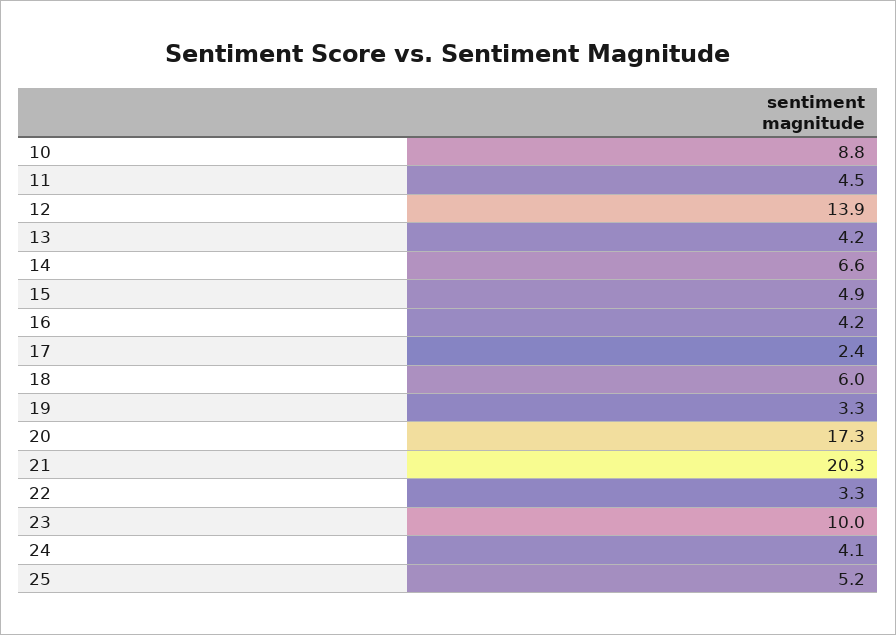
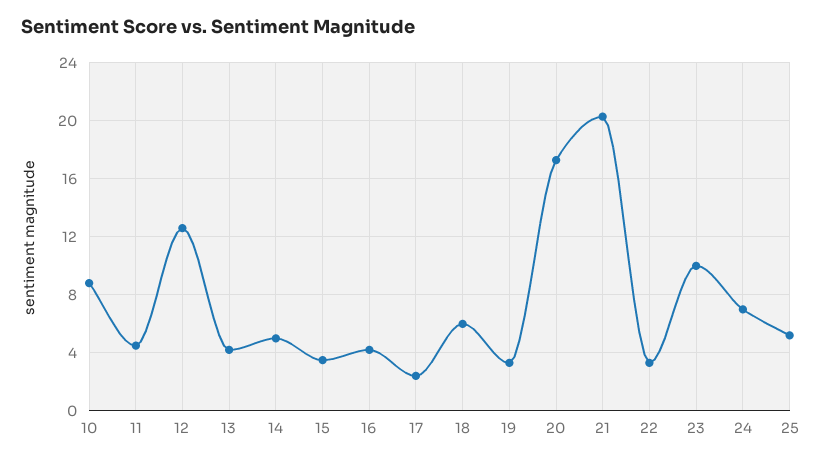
12: 13.9 -> 12.5
14: 6.6 -> 5
15: 4.9 -> 3.5
24: 4.1 -> 7

